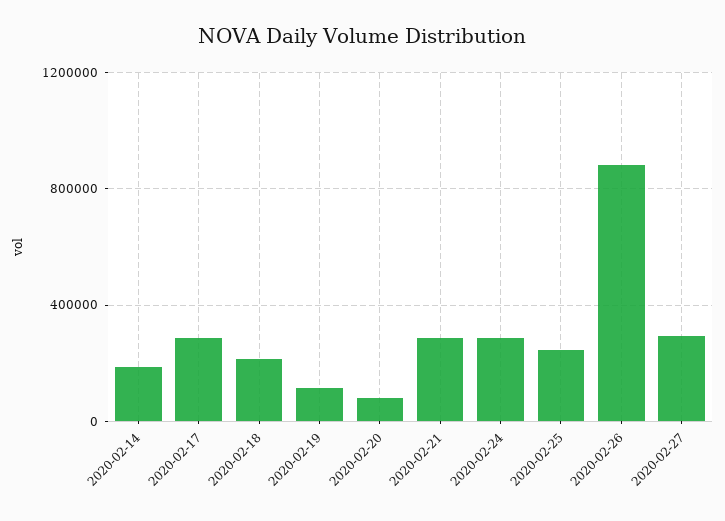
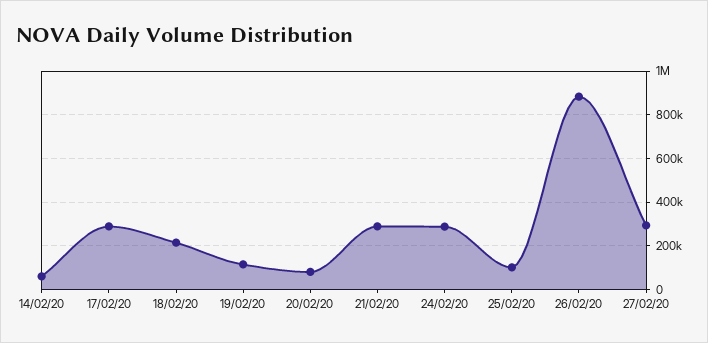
2020-02-14: 200000 -> 50000
2020-02-25: 250000 -> 100000

